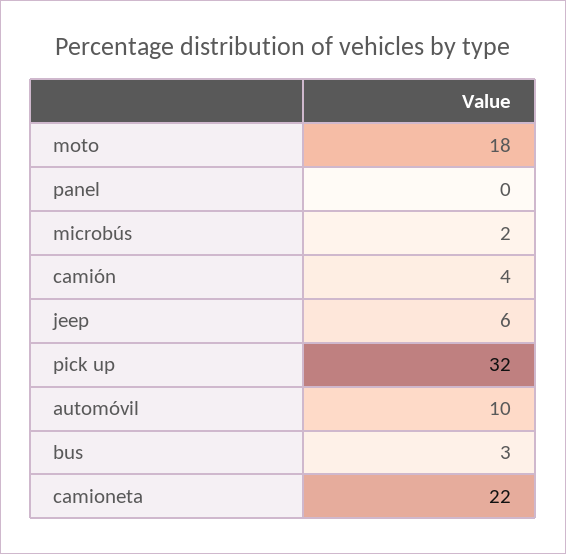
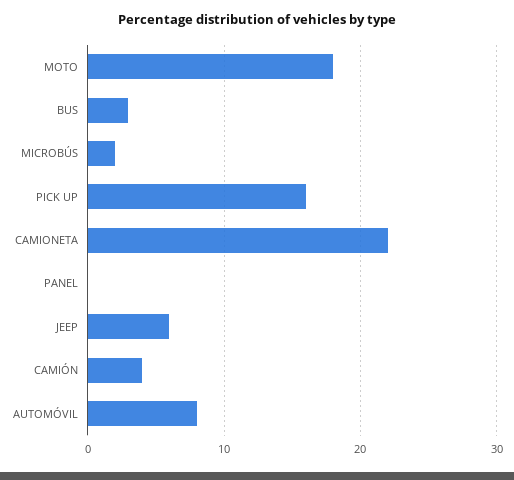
pick up: 32 -> 16
automóvil: 10 -> 8

